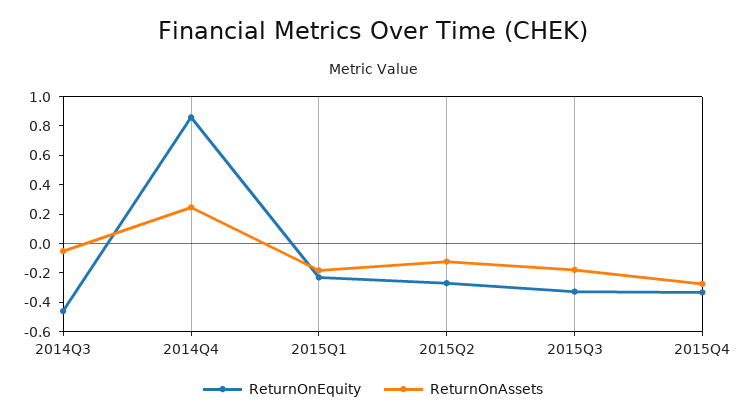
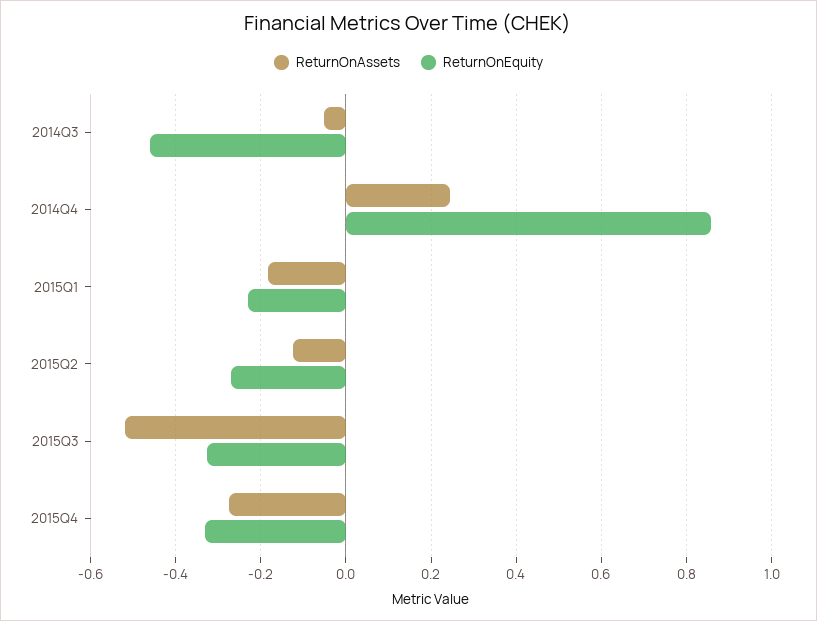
ReturnOnAssets, 2015Q3: -0.2 -> -0.52

